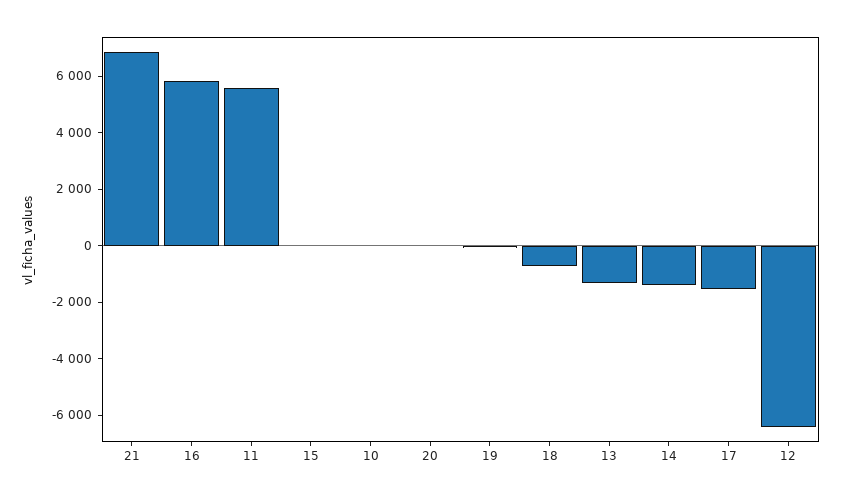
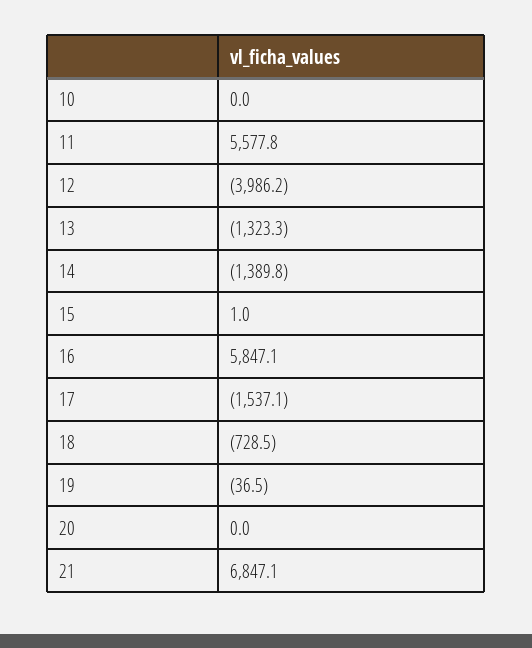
12: -6500 -> -3986.2

